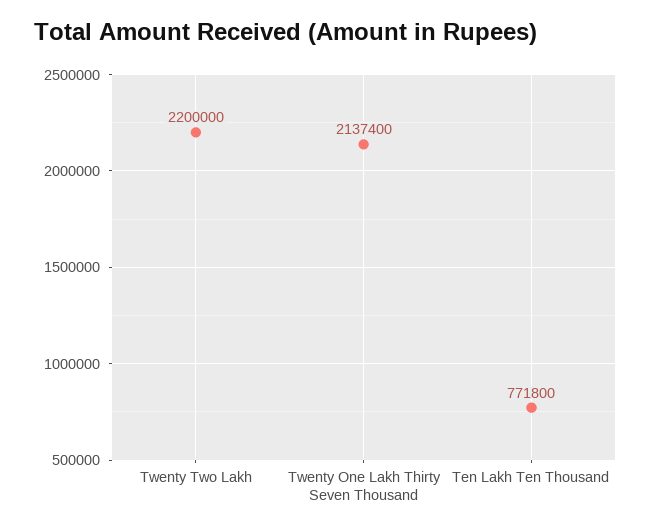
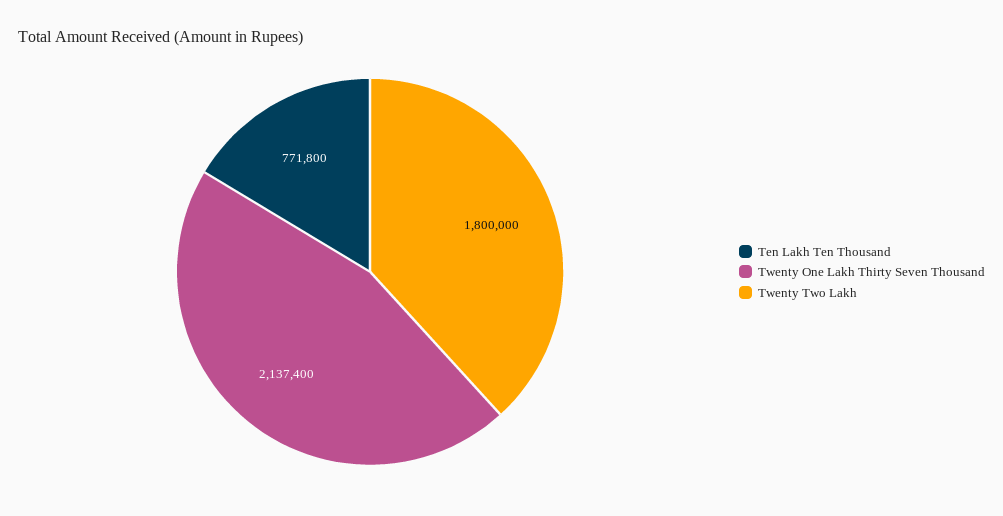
Twenty Two Lakh: 2200000 -> 1800000

